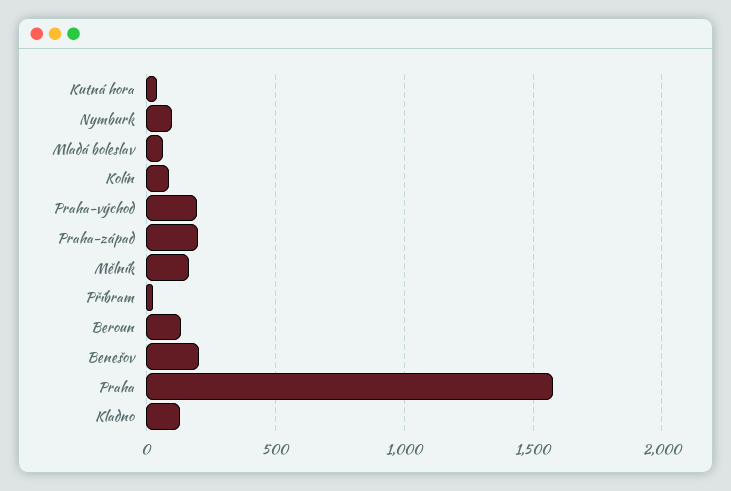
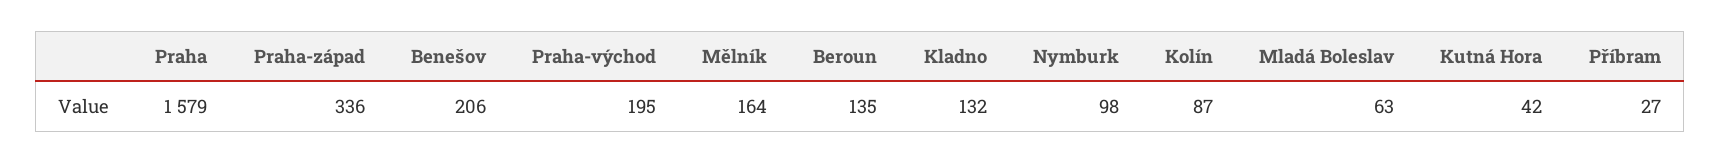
Praha-západ: 200 -> 336

